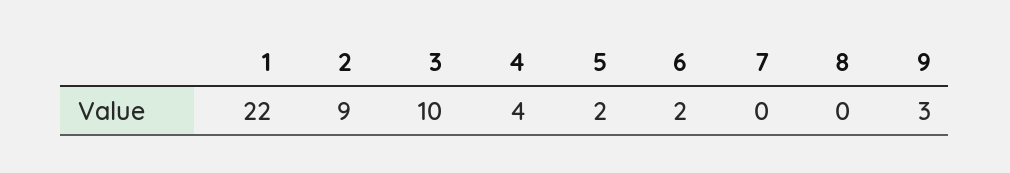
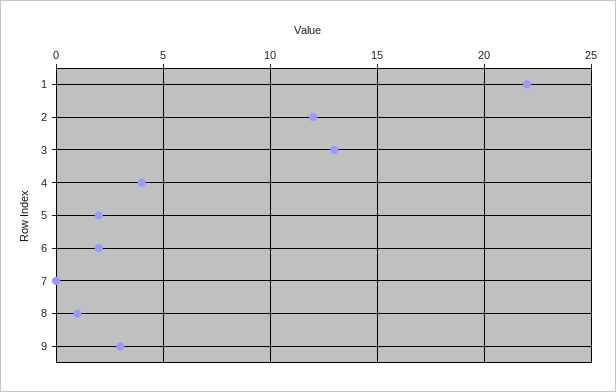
2: 9 -> 12
3: 10 -> 13
8: 0 -> 1

